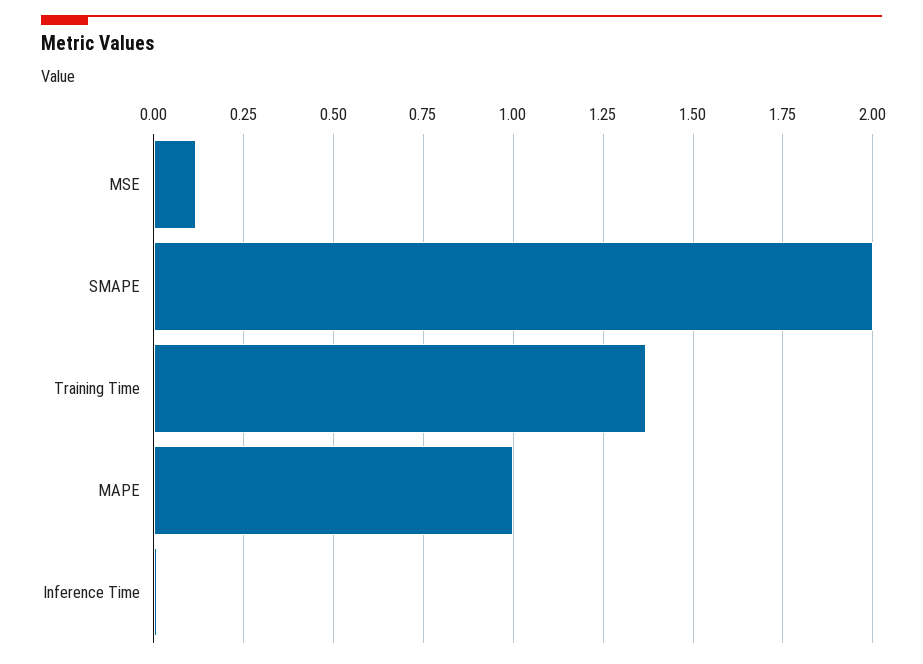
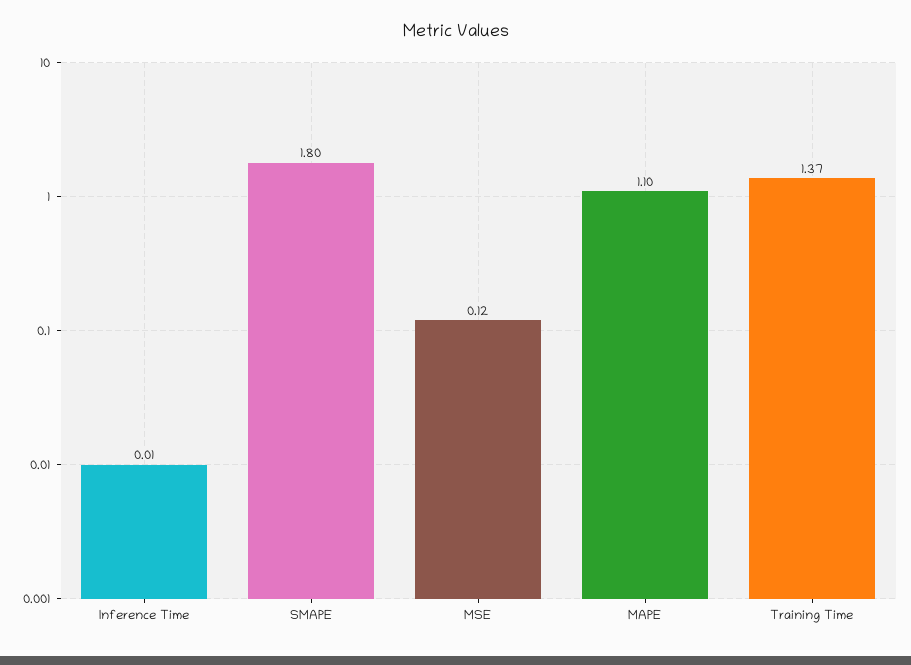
SMAPE: 2 -> 1.8
MAPE: 1 -> 1.1

